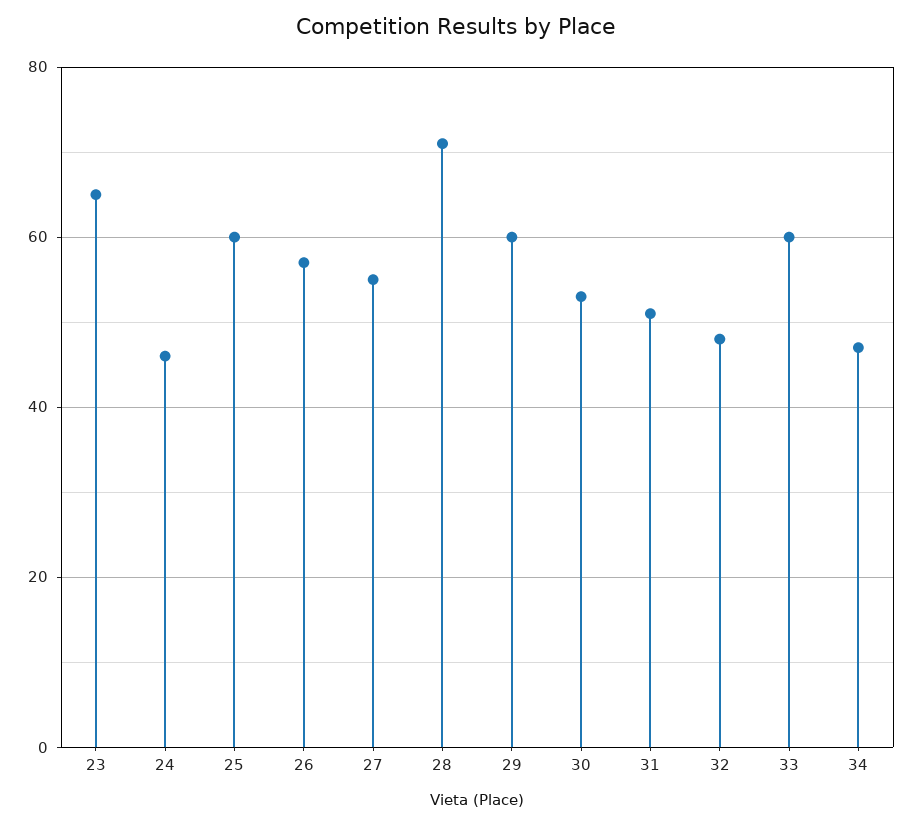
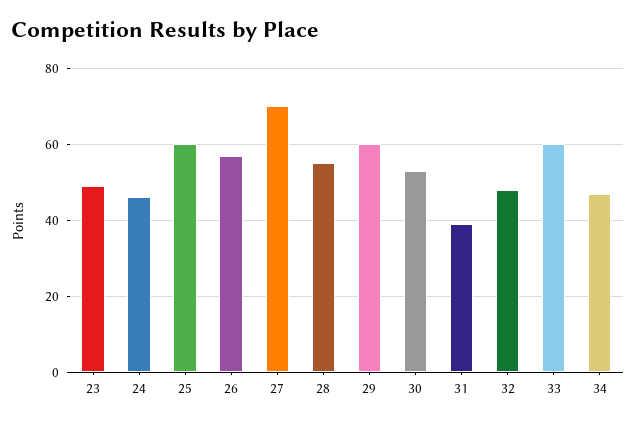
23: 65 -> 50
27: 55 -> 70
28: 70 -> 55
31: 50 -> 40

